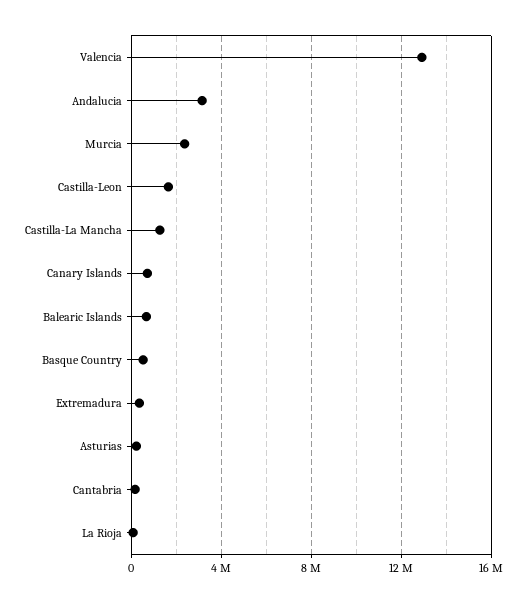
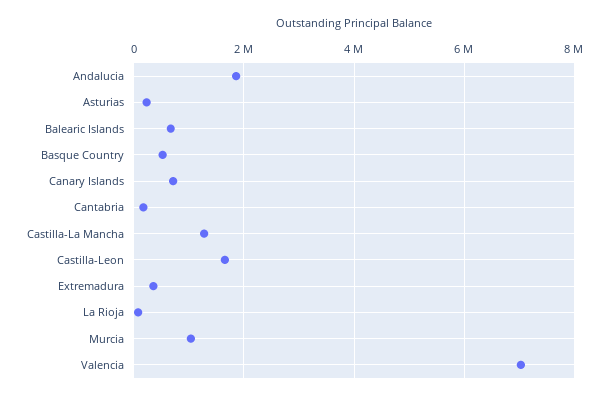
Valencia: 13000000 -> 7000000
Andalucia: 3000000 -> 1800000
Murcia: 2500000 -> 1000000

